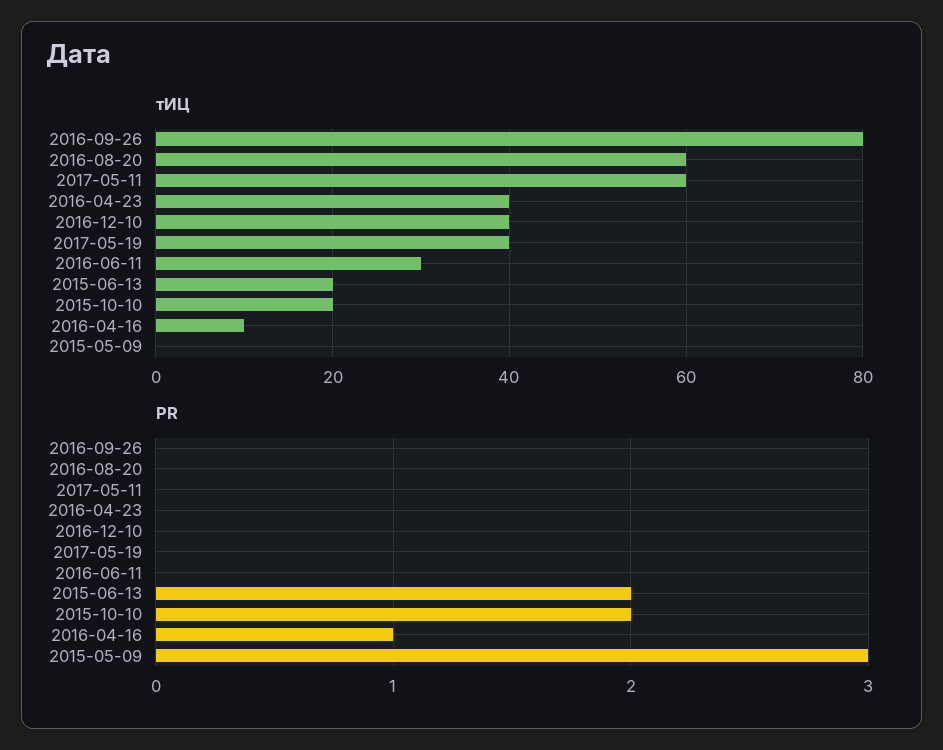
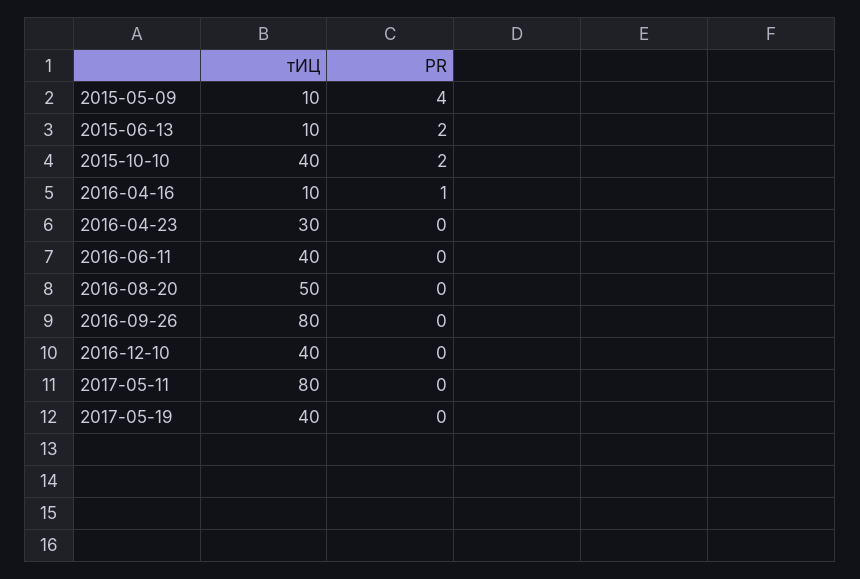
тИЦ, 2016-08-20: 60 -> 50
тИЦ, 2017-05-11: 60 -> 80
тИЦ, 2016-04-23: 40 -> 30
тИЦ, 2016-06-11: 30 -> 40
тИЦ, 2015-06-13: 20 -> 10
тИЦ, 2015-10-10: 20 -> 40
тИЦ, 2015-05-09: 0 -> 10
PR, 2015-05-09: 3 -> 4

